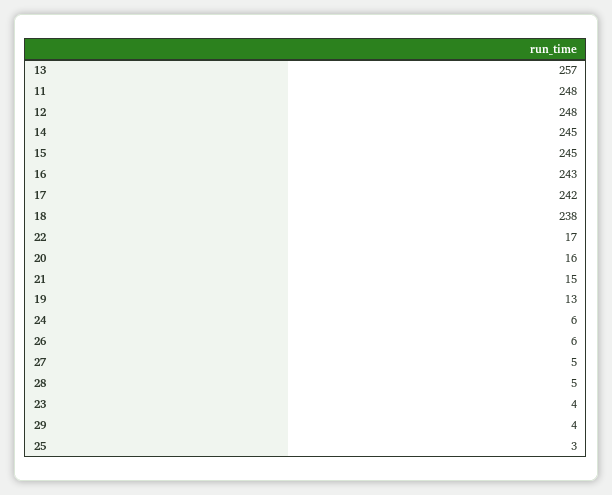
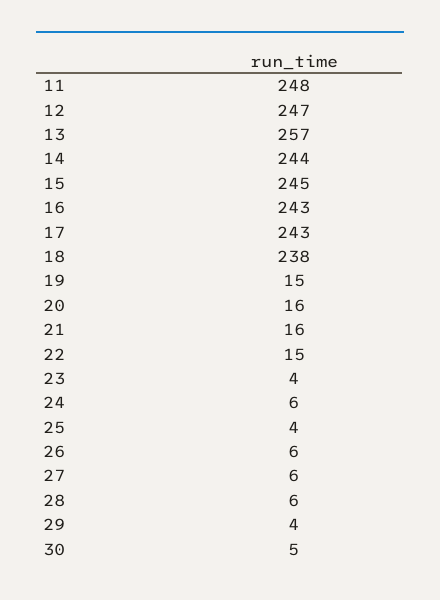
12: 248 -> 247
14: 245 -> 244
17: 242 -> 243
22: 17 -> 15
21: 15 -> 16
19: 13 -> 15
27: 5 -> 6
28: 5 -> 6
25: 3 -> 4
30: none -> 5

